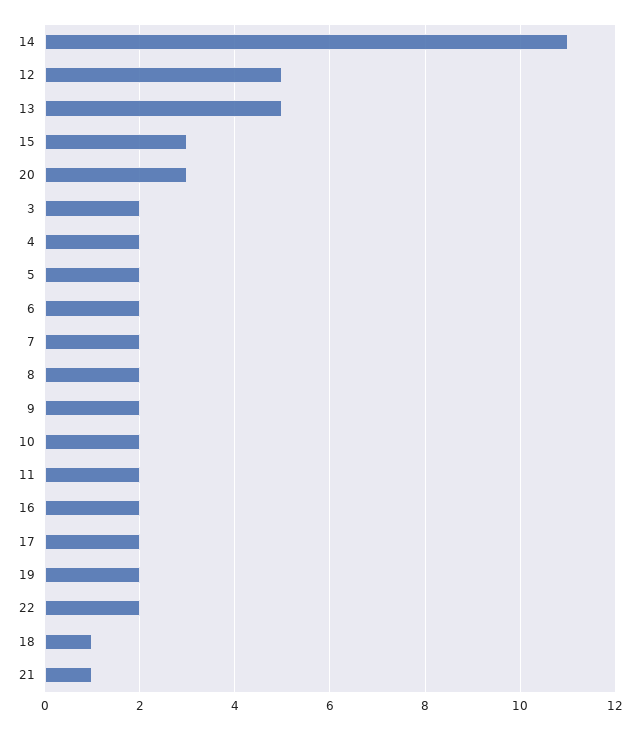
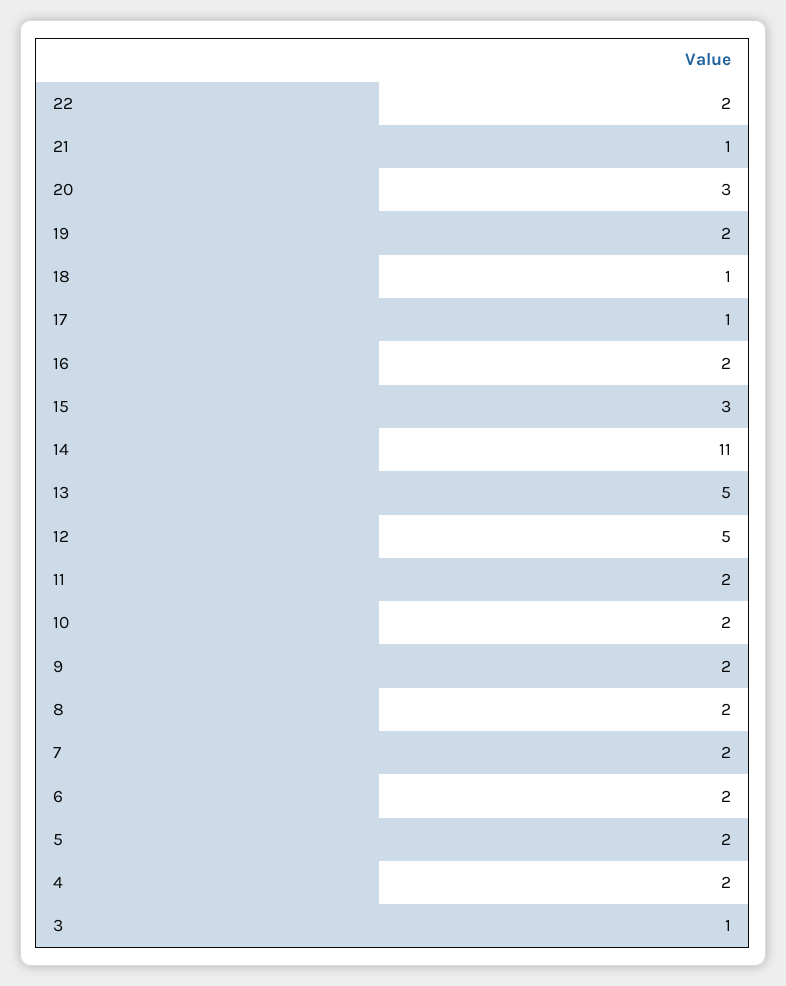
3: 2 -> 1
17: 2 -> 1

